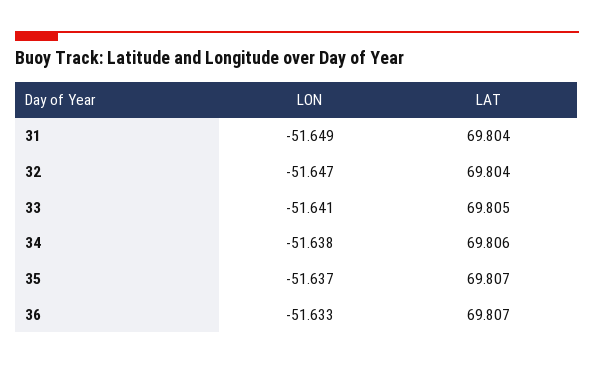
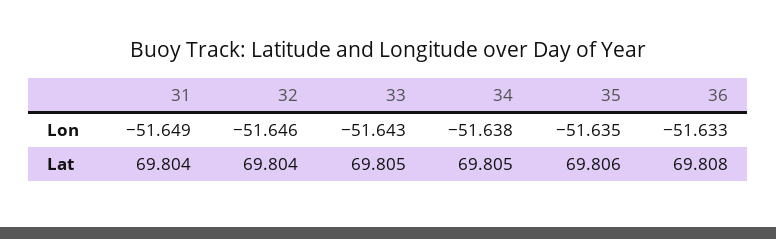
LON, 32: -51.647 -> -51.646
LON, 33: -51.641 -> -51.643
LAT, 34: 69.806 -> 69.805
LON, 35: -51.637 -> -51.635
LAT, 35: 69.807 -> 69.806
LAT, 36: 69.807 -> 69.808

